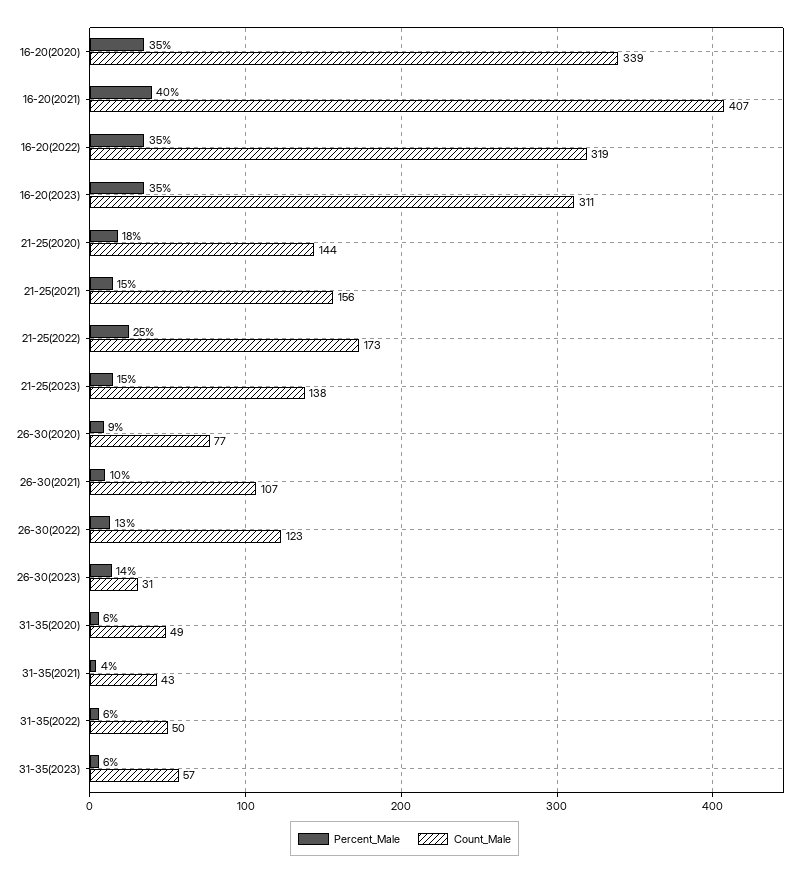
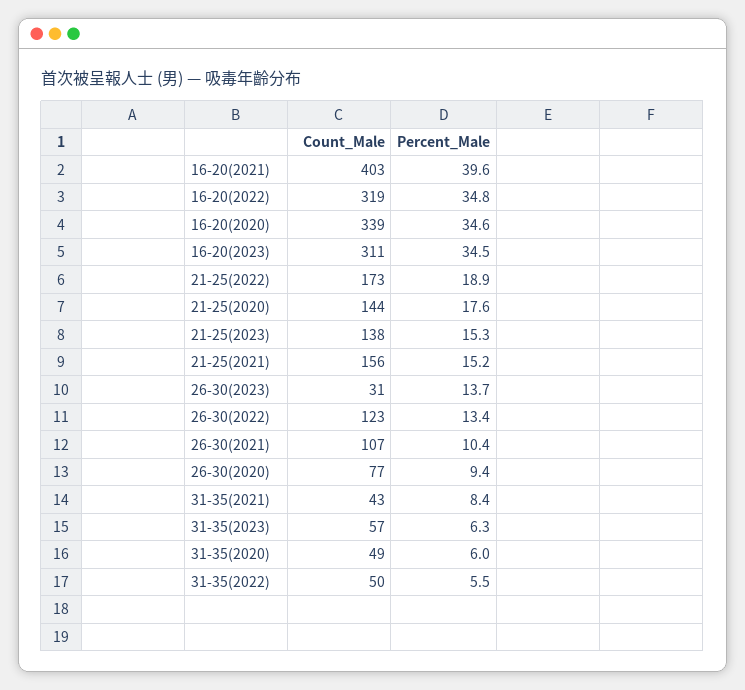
Count_Male, 16-20(2021): 407 -> 403
Percent_Male, 21-25(2022): 25 -> 18.9
Percent_Male, 31-35(2021): 4 -> 8.4

